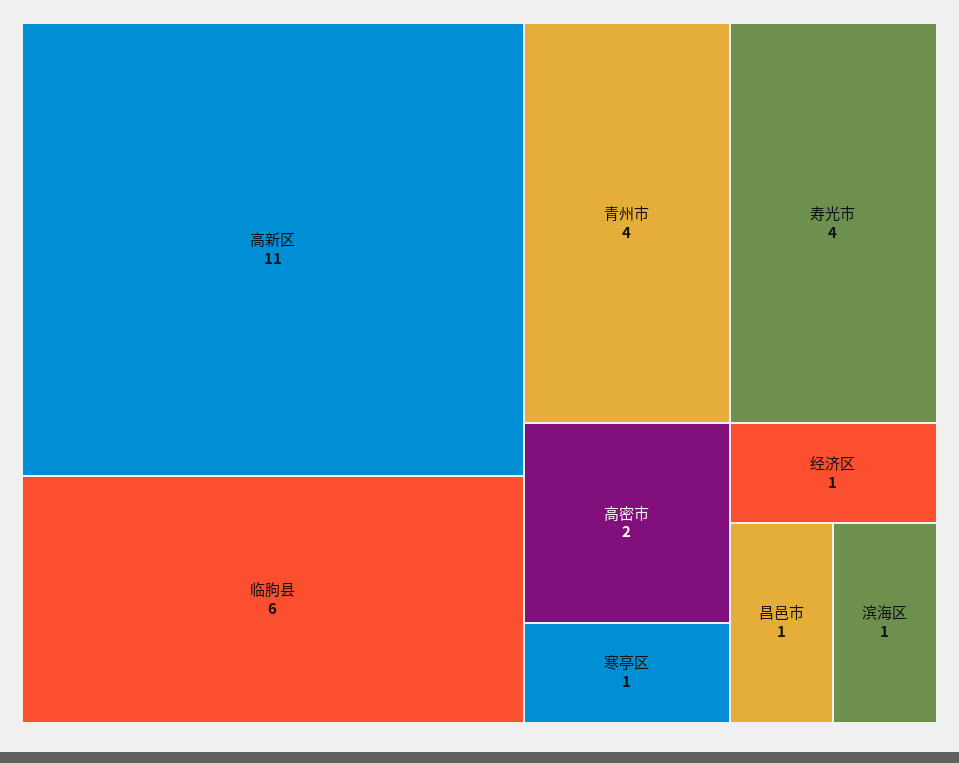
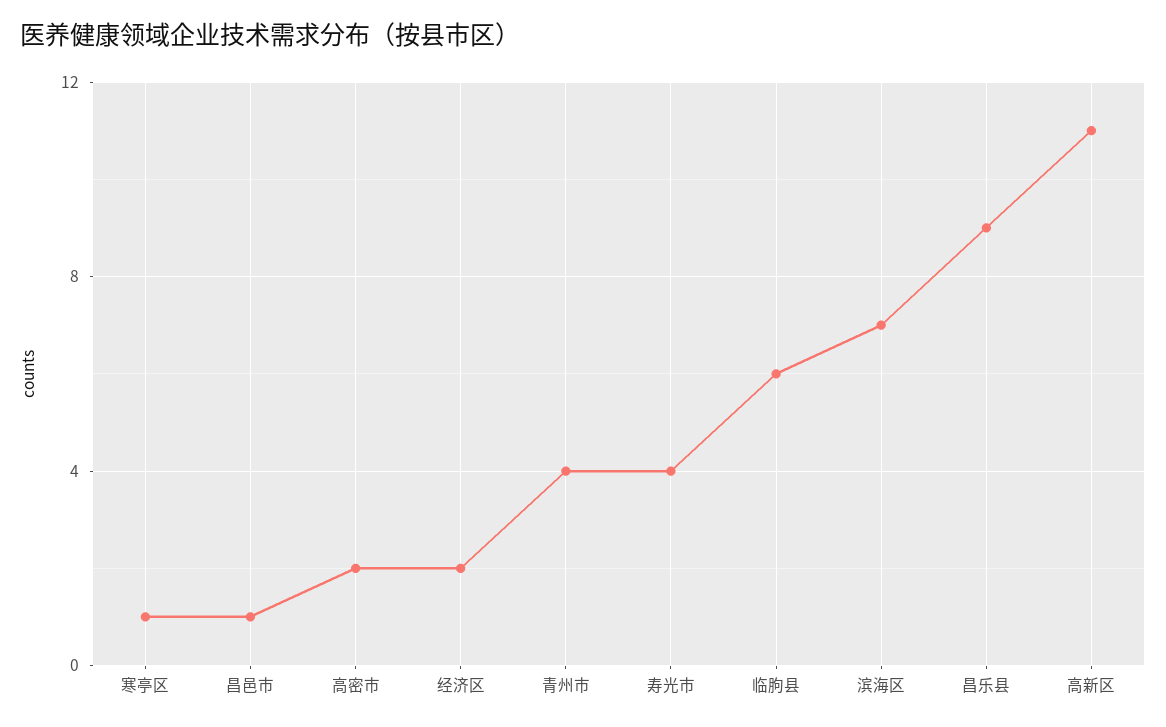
经济区: 1 -> 2
滨海区: 1 -> 7
昌乐县: none -> 9

